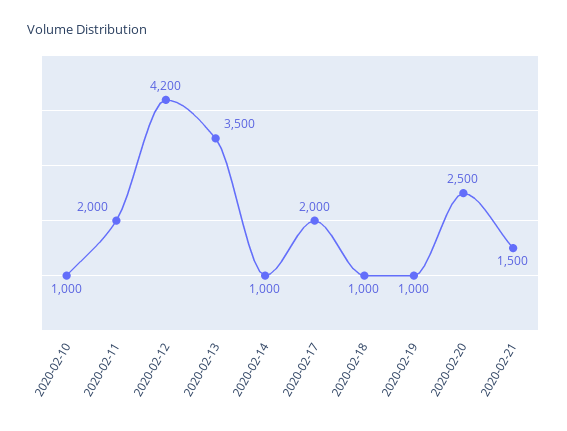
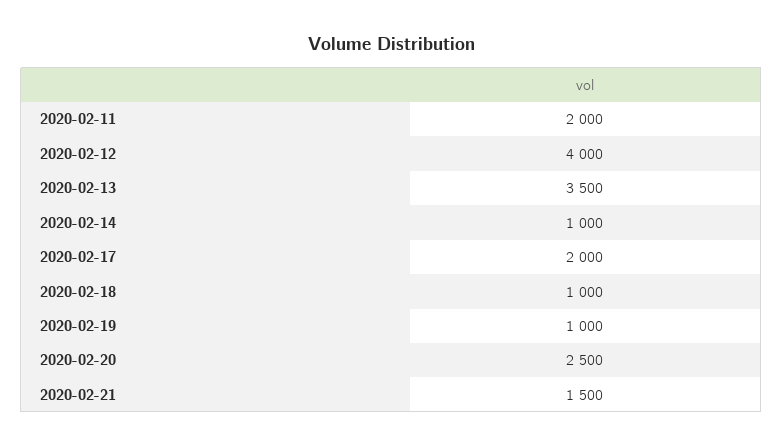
2020-02-10: 1000 -> none
2020-02-12: 4200 -> 4000

